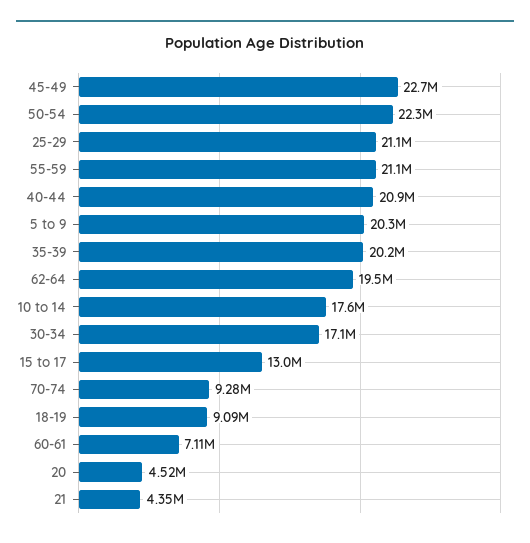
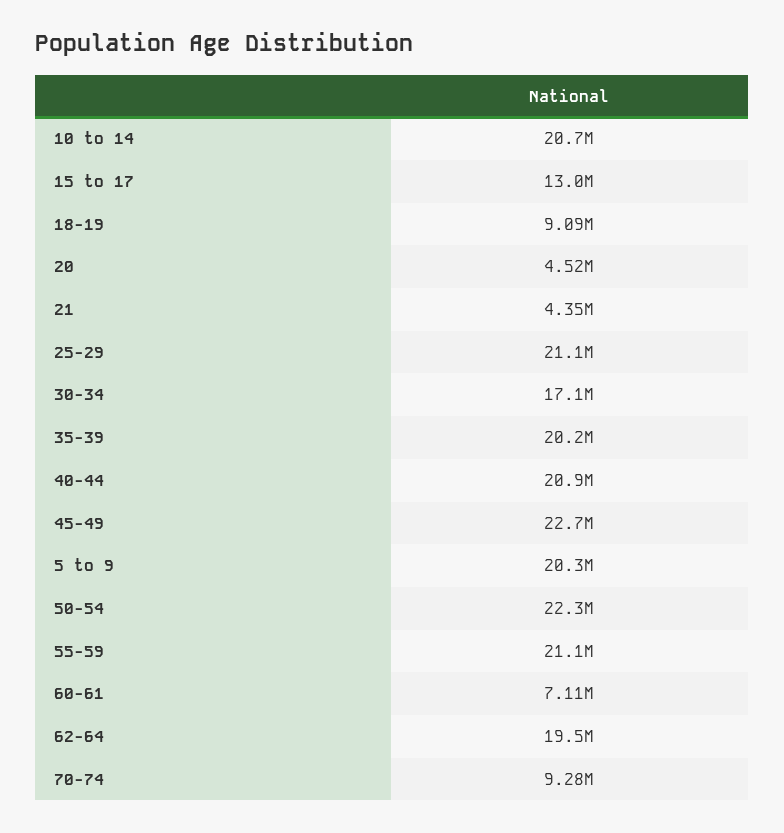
10 to 14: 17600000 -> 20700000

